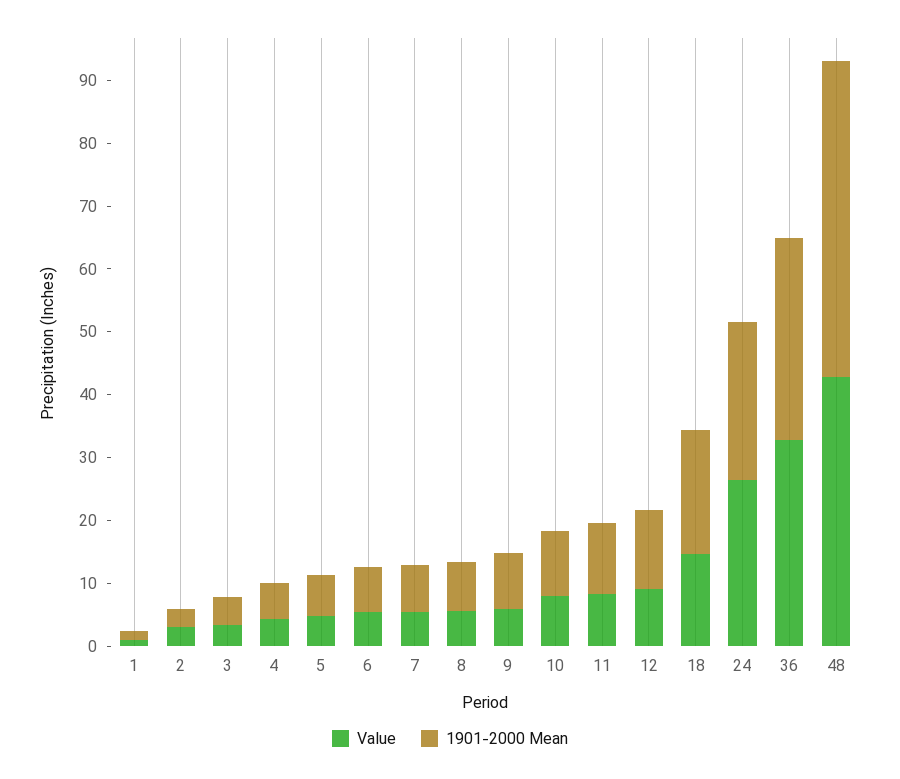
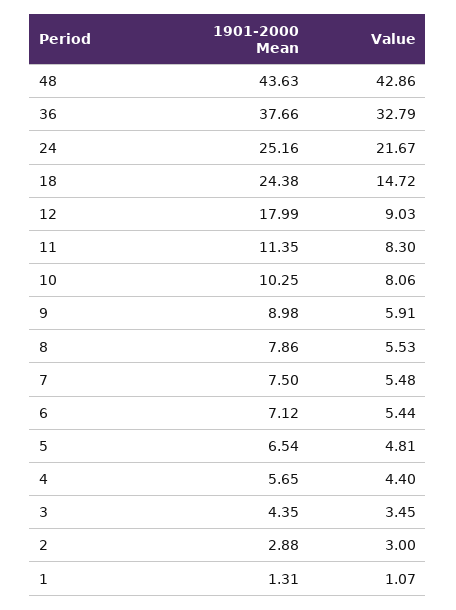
1901-2000 Mean, 12: 12 -> 17.99
1901-2000 Mean, 18: 20 -> 24.38
Value, 24: 26 -> 21.67
1901-2000 Mean, 36: 32 -> 37.66
1901-2000 Mean, 48: 50 -> 43.63

